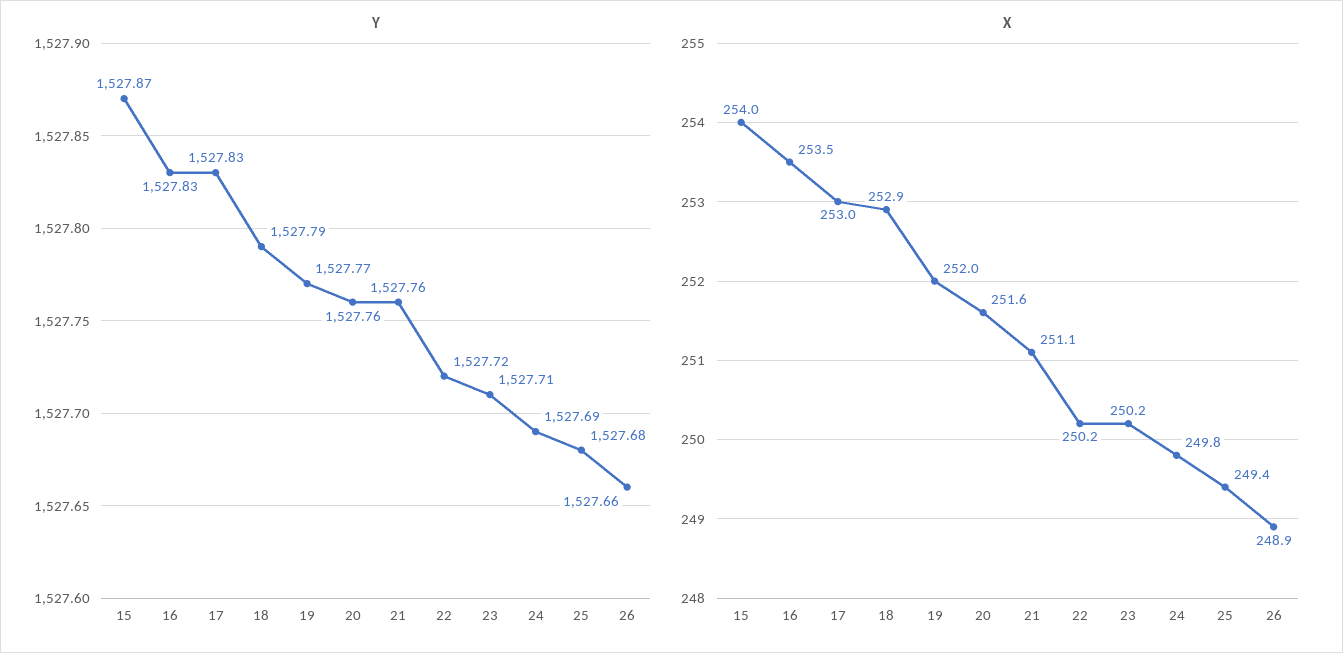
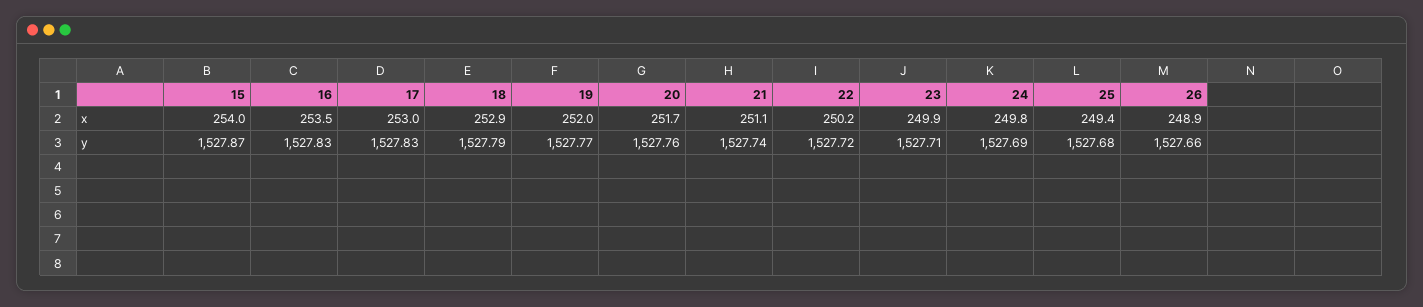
Y, 21: 1527.76 -> 1527.74
X, 20: 251.6 -> 251.7
X, 23: 250.2 -> 249.9

